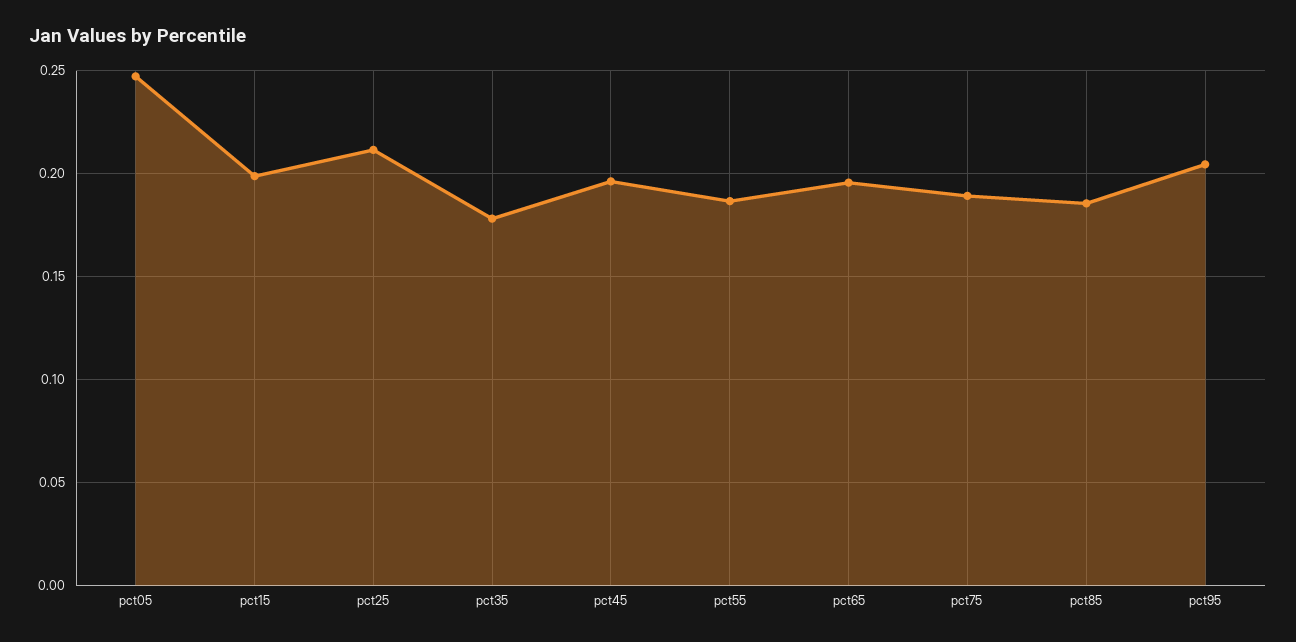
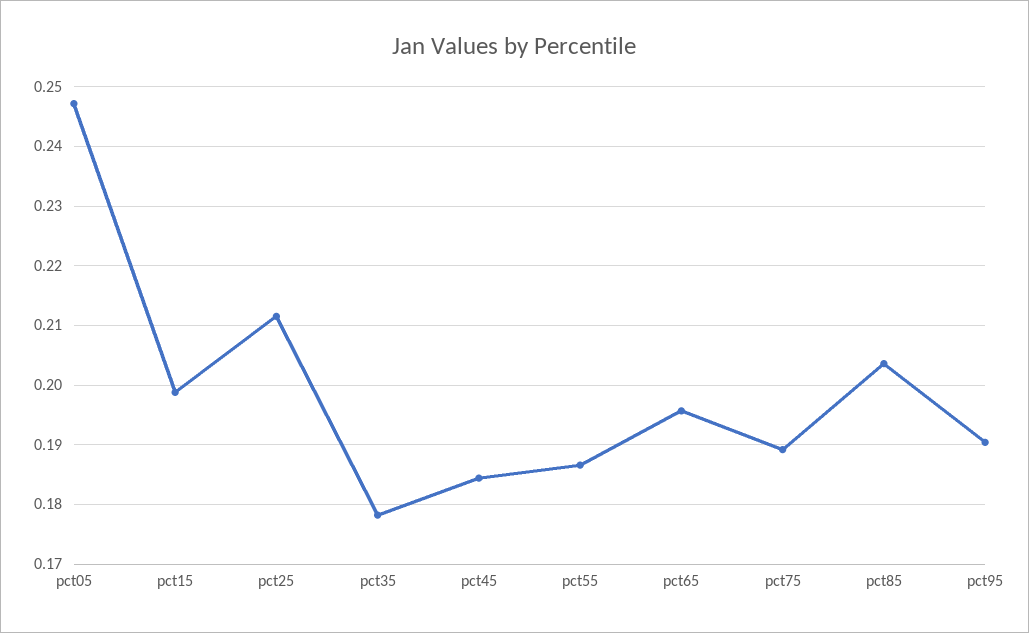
pct45: 0.195 -> 0.184
pct85: 0.185 -> 0.204
pct95: 0.205 -> 0.19

